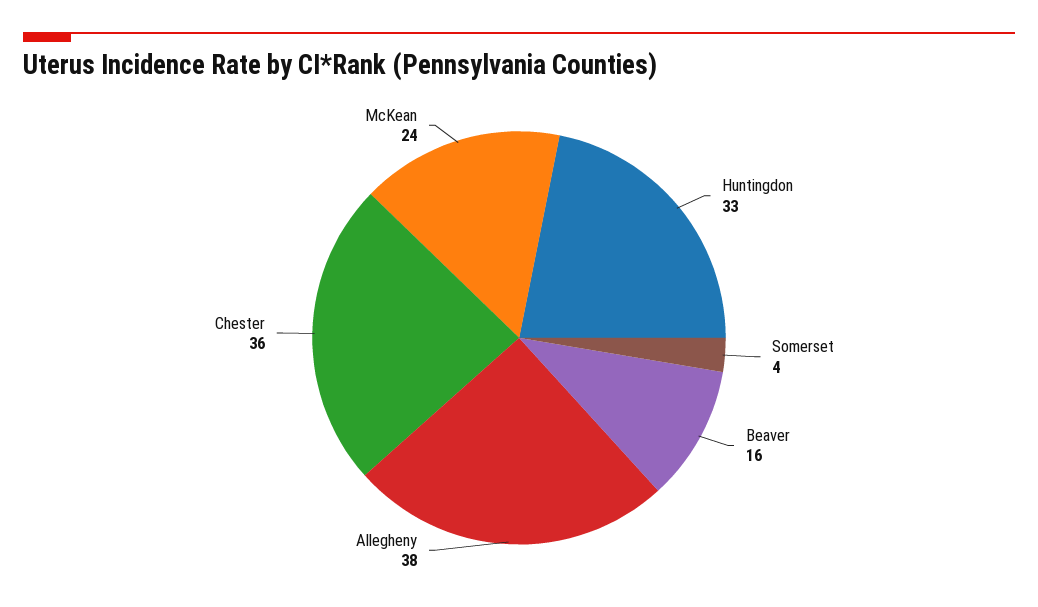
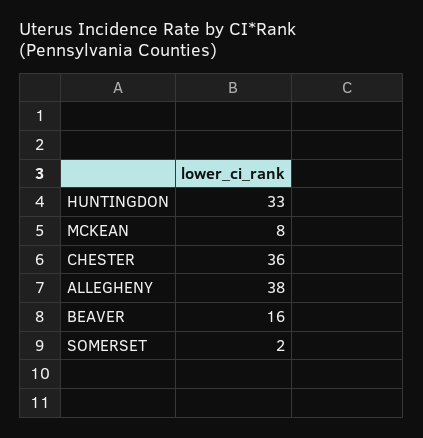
Somerset: 4 -> 2
McKean: 24 -> 8

